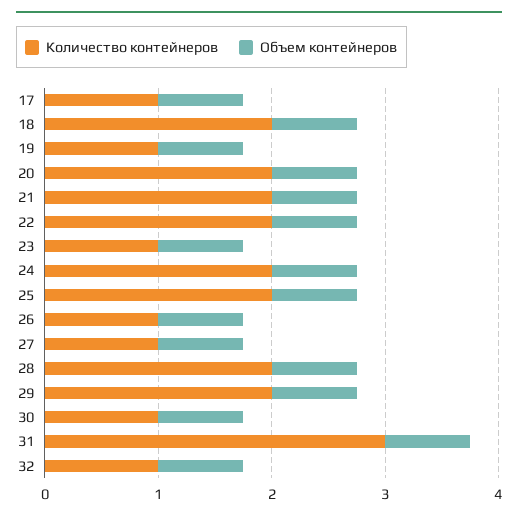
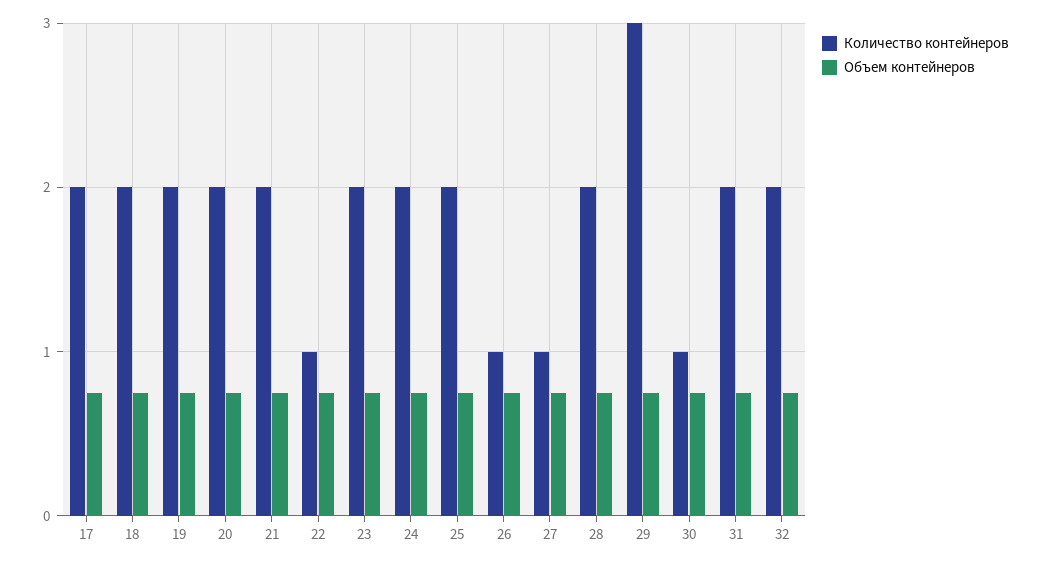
Количество контейнеров, 17: 1 -> 2
Количество контейнеров, 19: 1 -> 2
Количество контейнеров, 22: 2 -> 1
Количество контейнеров, 23: 1 -> 2
Количество контейнеров, 29: 2 -> 3
Количество контейнеров, 31: 3 -> 2
Количество контейнеров, 32: 1 -> 2

